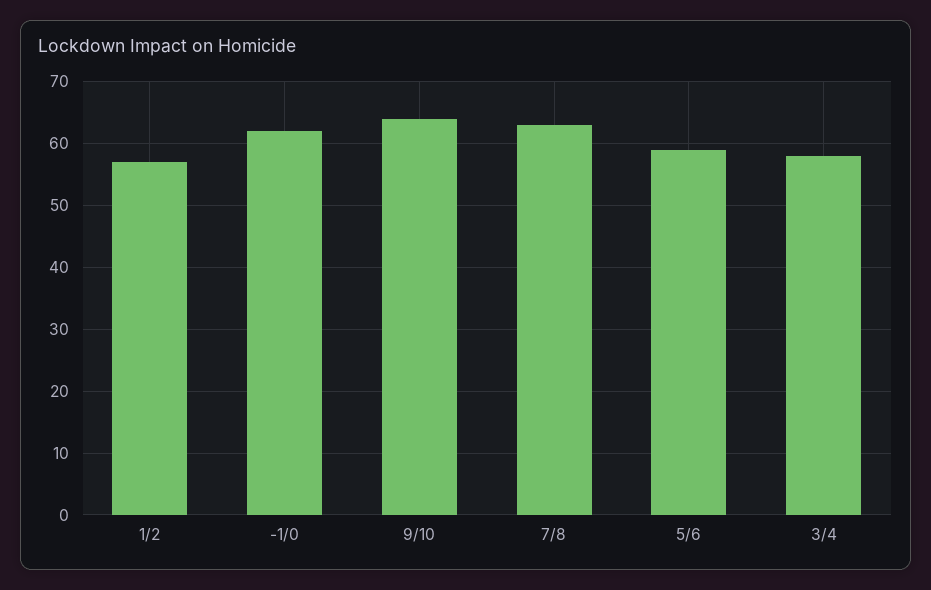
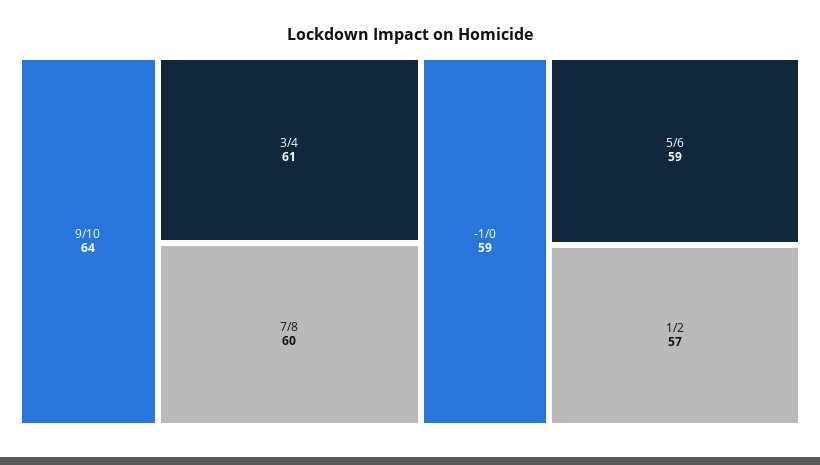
-1/0: 62 -> 59
7/8: 63 -> 60
3/4: 58 -> 61

